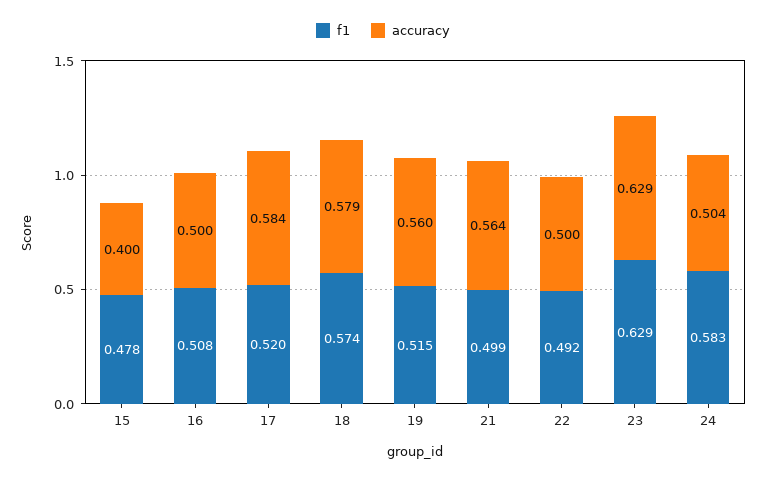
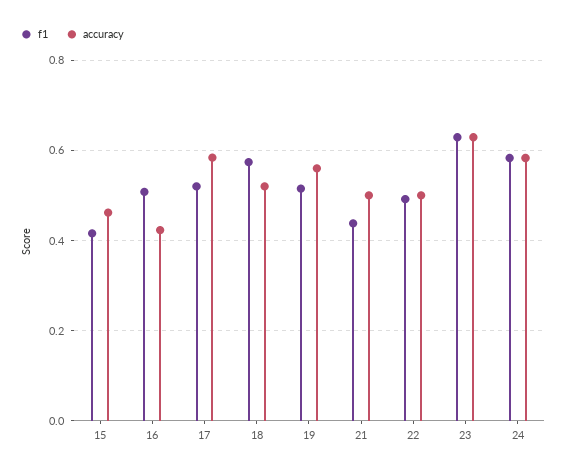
f1, 15: 0.478 -> 0.42
accuracy, 15: 0.4 -> 0.46
accuracy, 16: 0.5 -> 0.42
accuracy, 18: 0.579 -> 0.52
f1, 21: 0.499 -> 0.44
accuracy, 21: 0.564 -> 0.5
accuracy, 24: 0.504 -> 0.58

